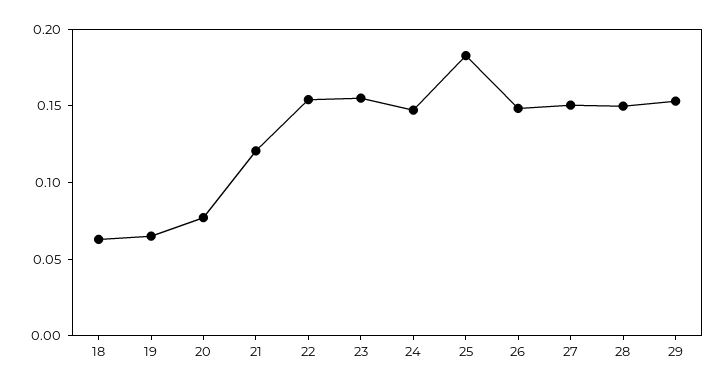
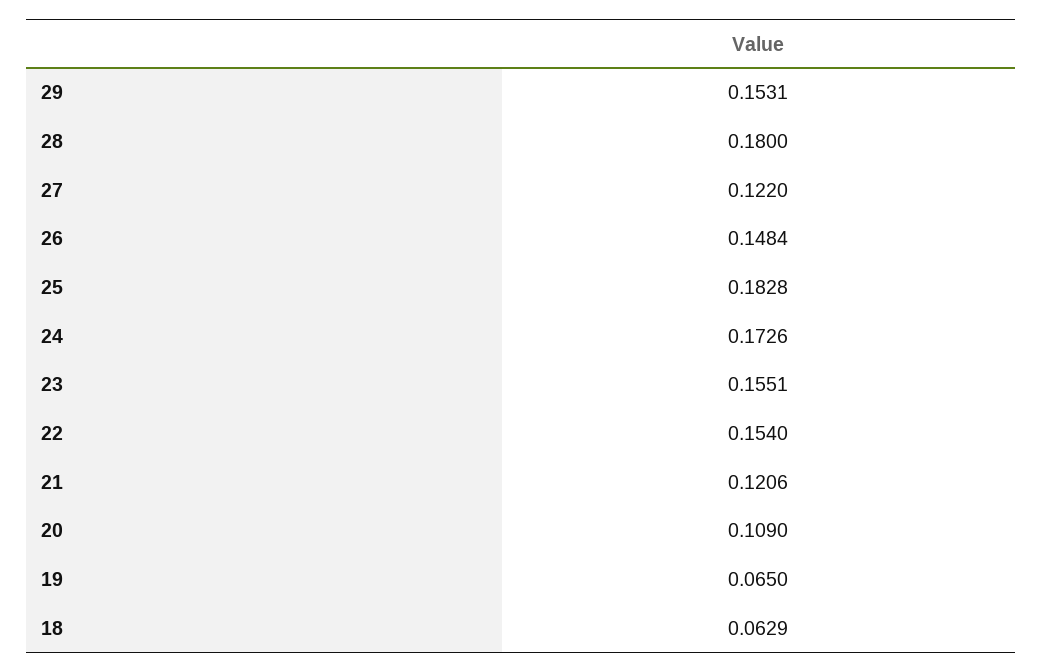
20: 0.08 -> 0.109
24: 0.15 -> 0.1726
27: 0.15 -> 0.122
28: 0.15 -> 0.18

